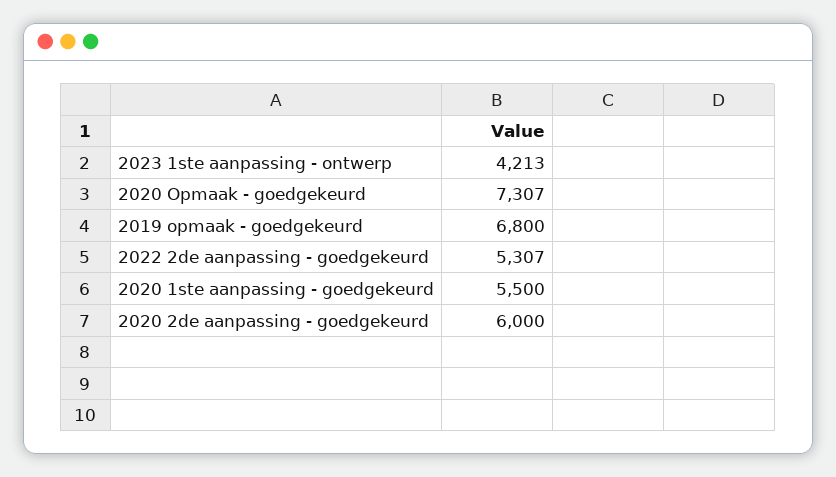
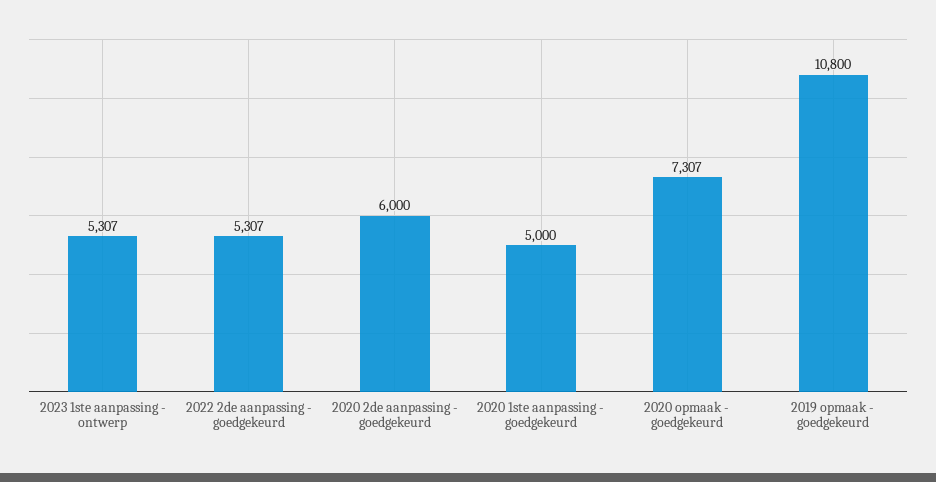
2023 1ste aanpassing - ontwerp: 4213 -> 5307
2019 opmaak - goedgekeurd: 6800 -> 10800
2020 1ste aanpassing - goedgekeurd: 5500 -> 5000

